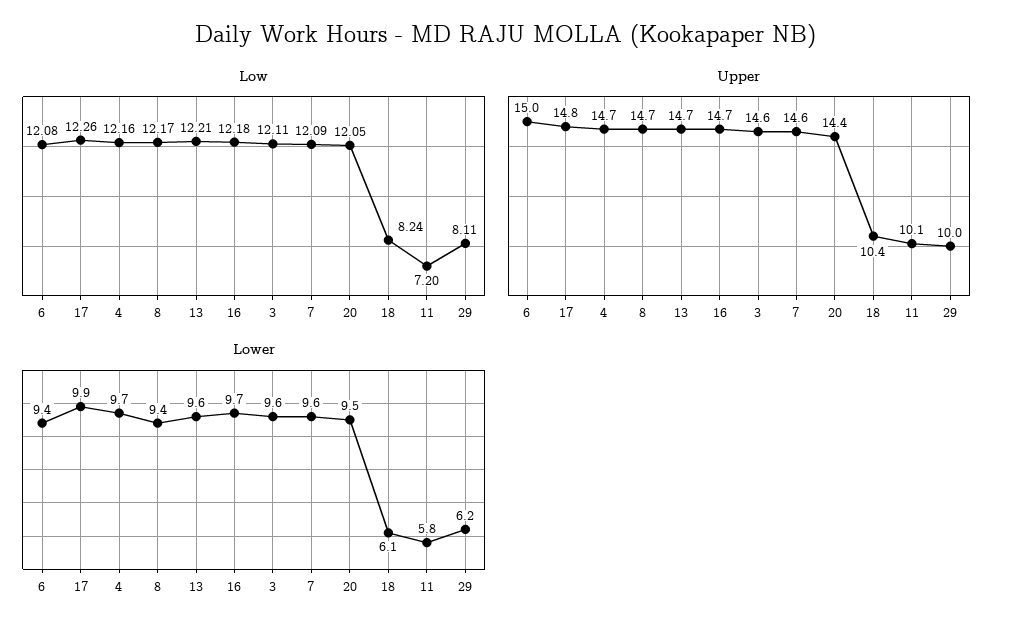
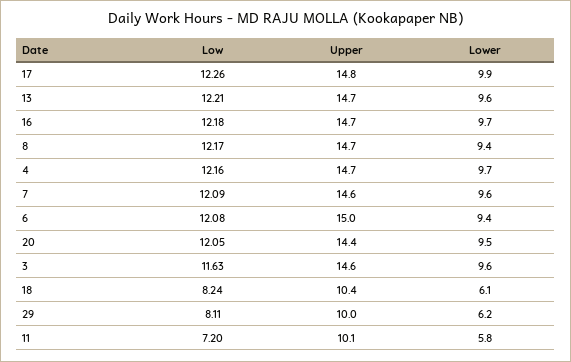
Low, 3: 12.11 -> 11.63

